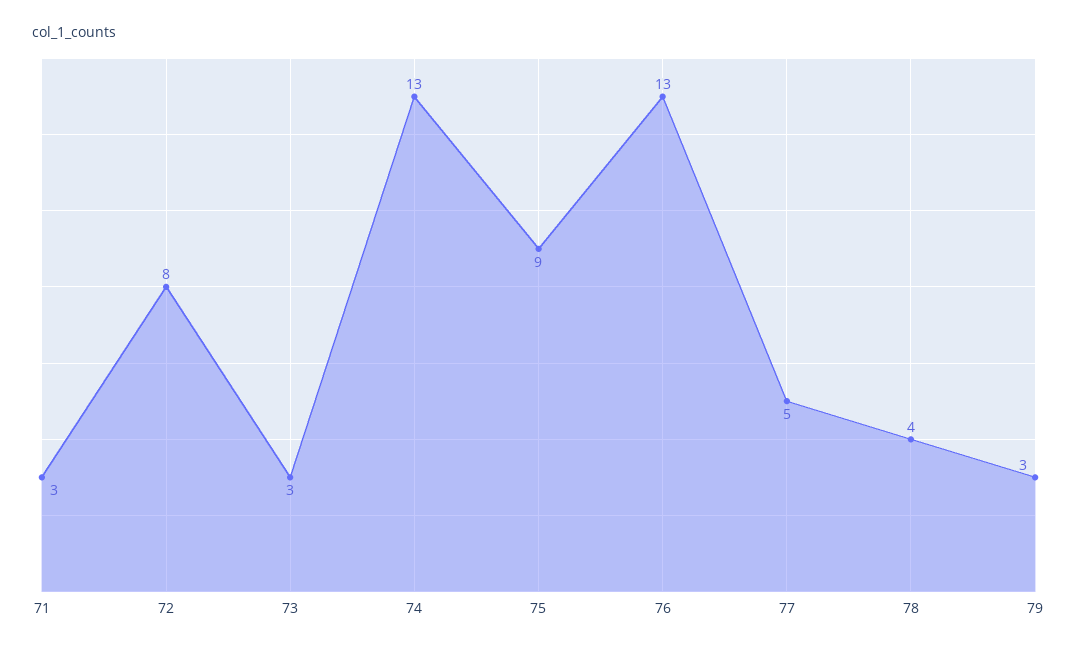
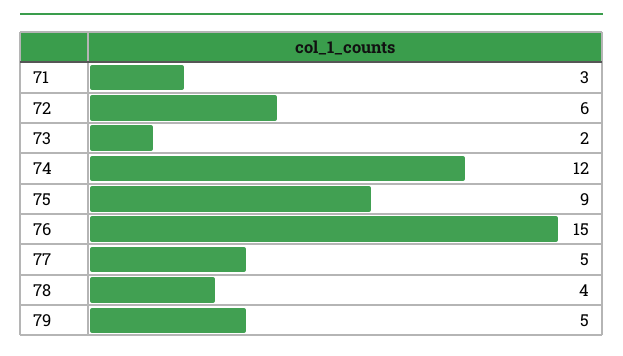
72: 8 -> 6
73: 3 -> 2
74: 13 -> 12
76: 13 -> 15
79: 3 -> 5

